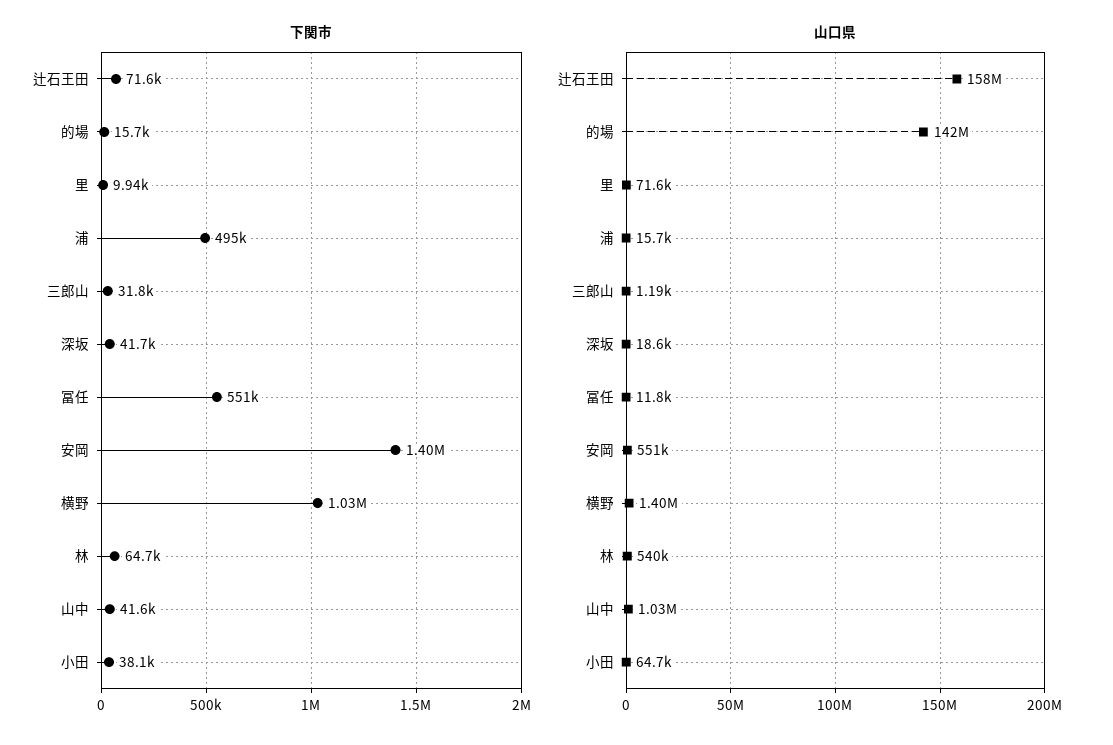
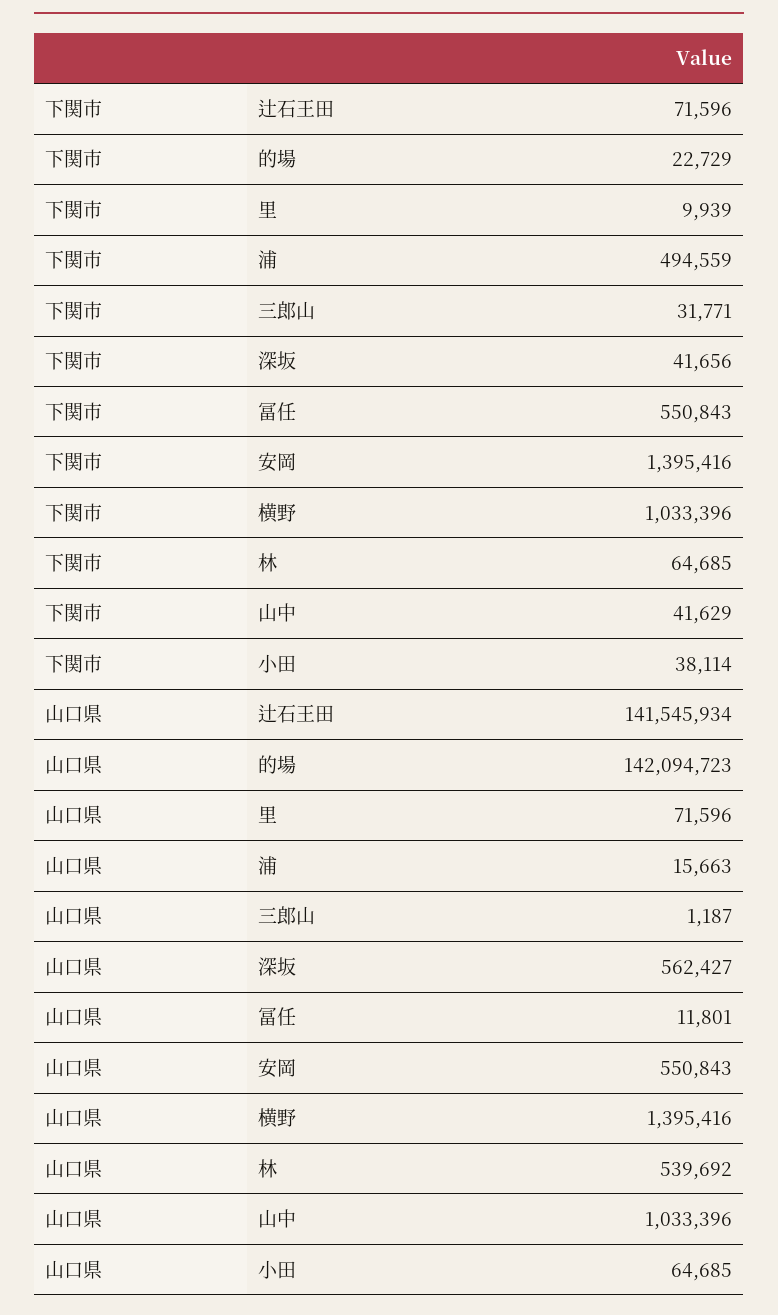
下関市, 的場: 15700 -> 22729
山口県, 辻石王田: 158000000 -> 141545934
山口県, 深坂: 18600 -> 562427

